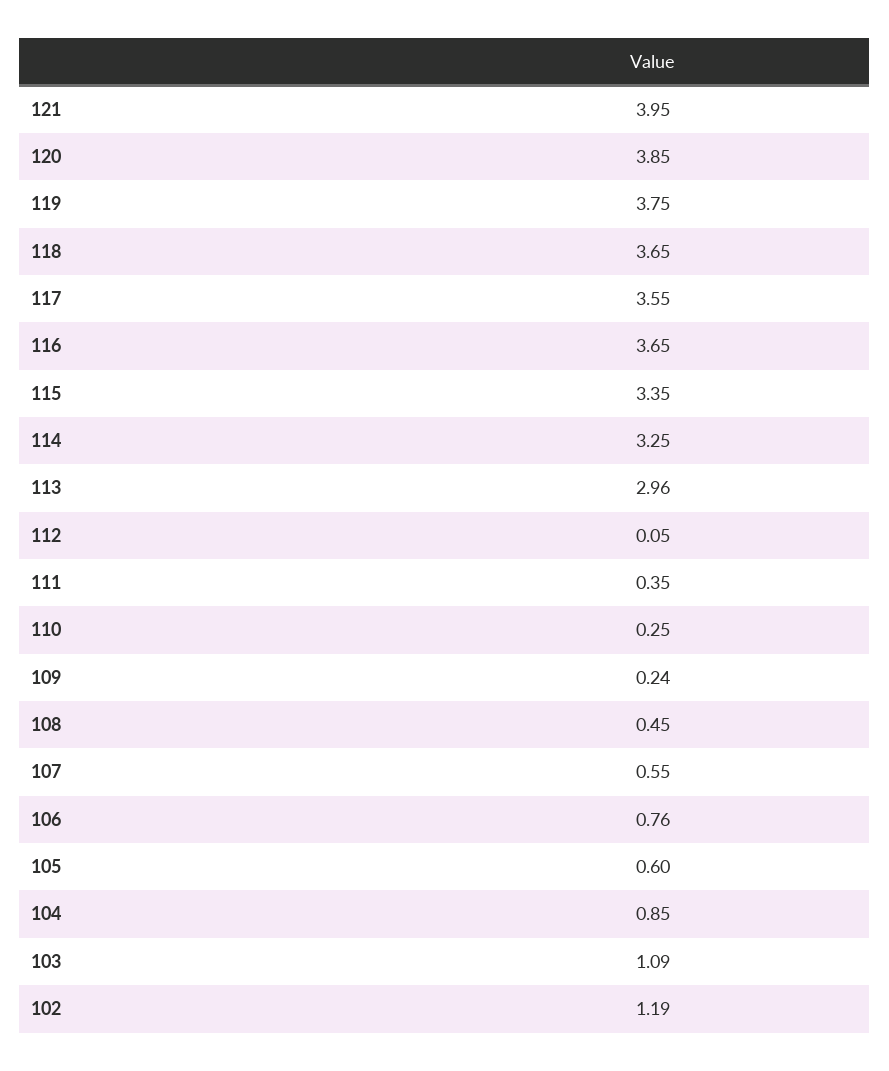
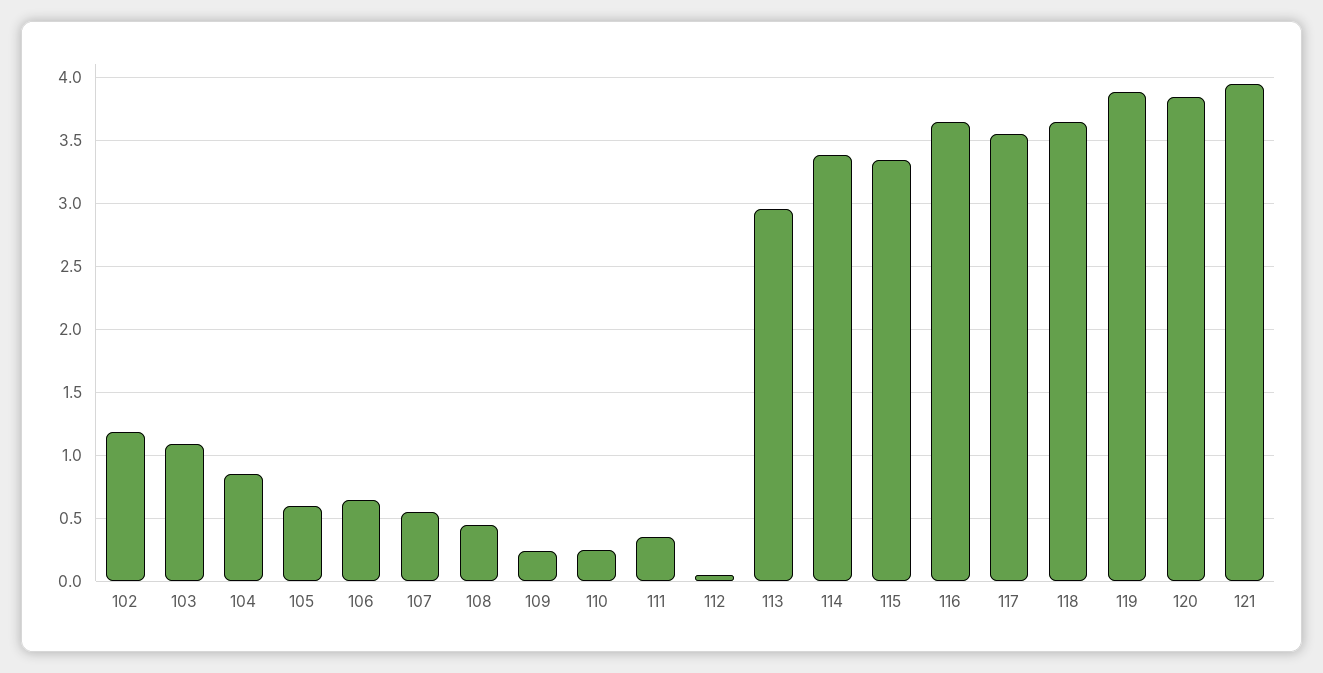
119: 3.75 -> 3.9
114: 3.25 -> 3.4
106: 0.76 -> 0.65

